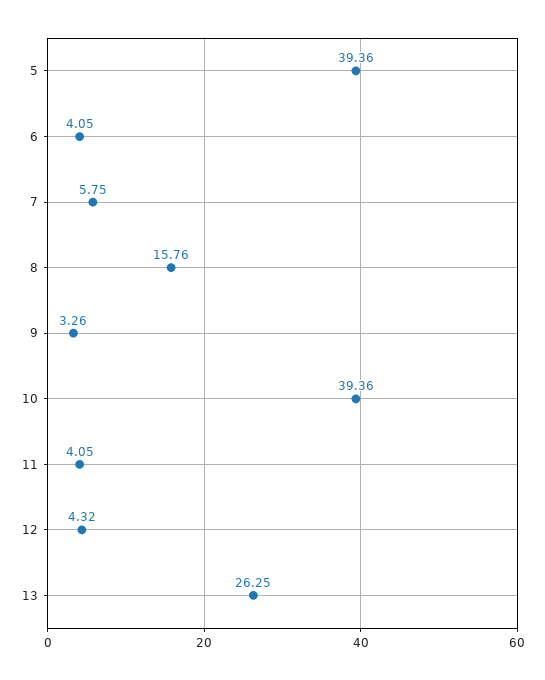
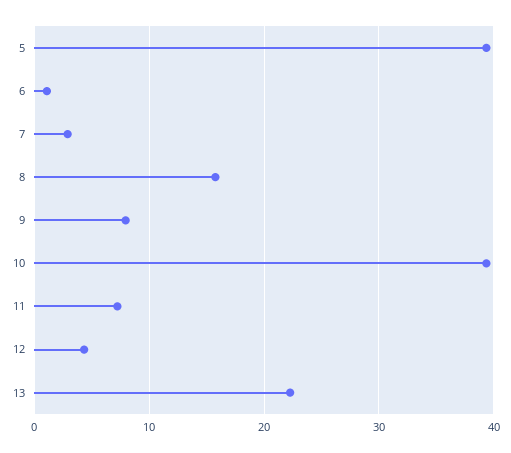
6: 4.05 -> 1
7: 5.75 -> 3
9: 3.26 -> 8
11: 4.05 -> 7
13: 26.25 -> 22

